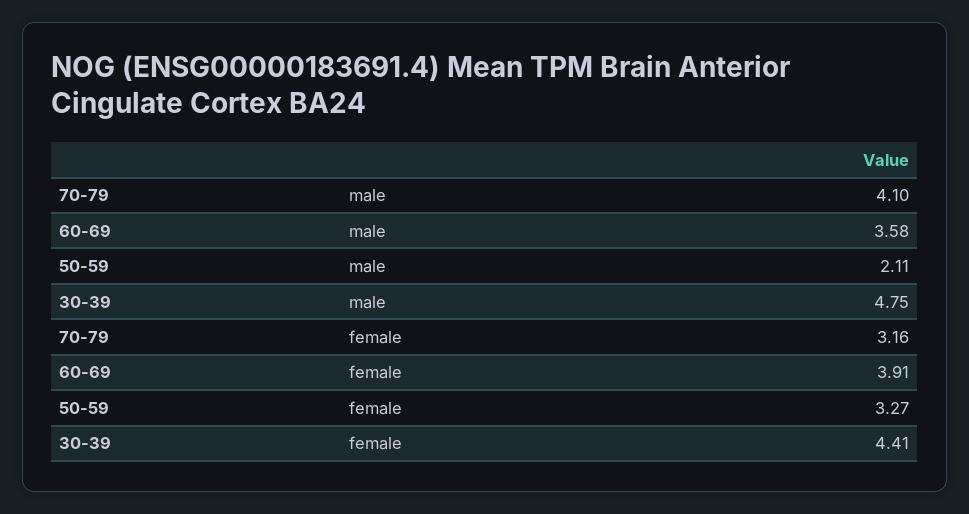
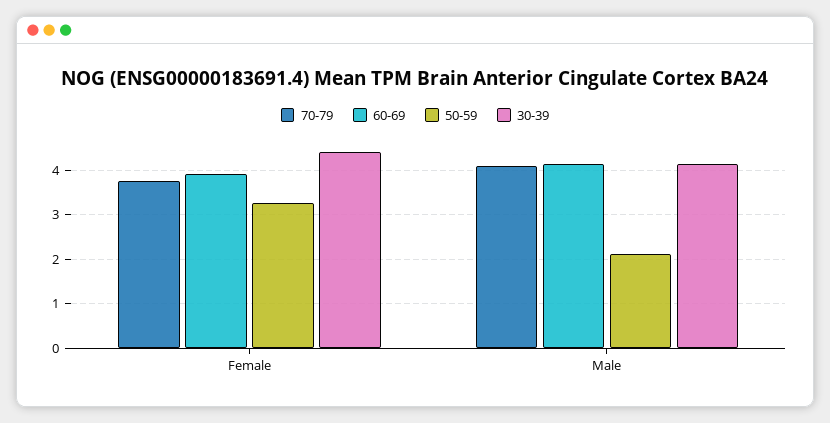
60-69, male: 3.58 -> 4.2
30-39, male: 4.75 -> 4.2
70-79, female: 3.16 -> 3.8

